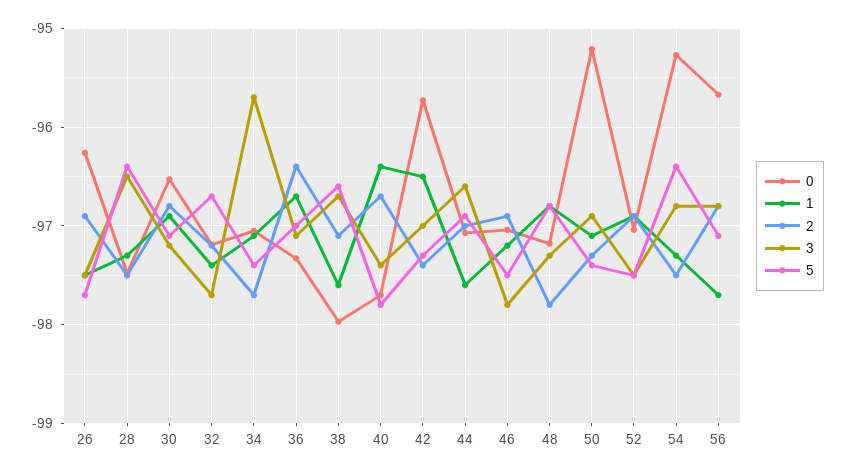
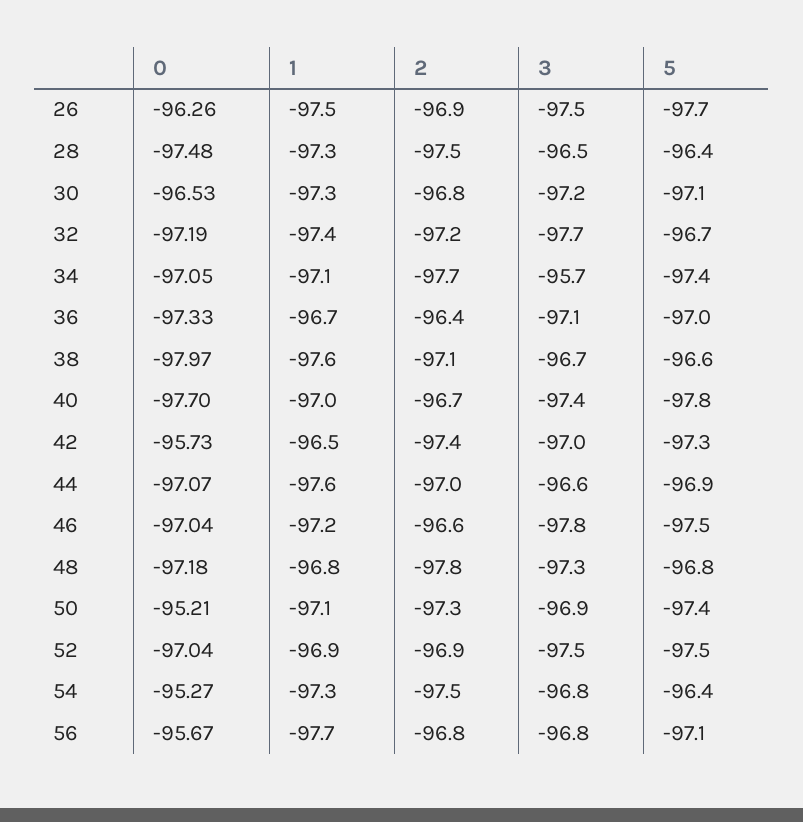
1, 30: -96.9 -> -97.3
1, 40: -96.4 -> -97
2, 46: -96.9 -> -96.6

